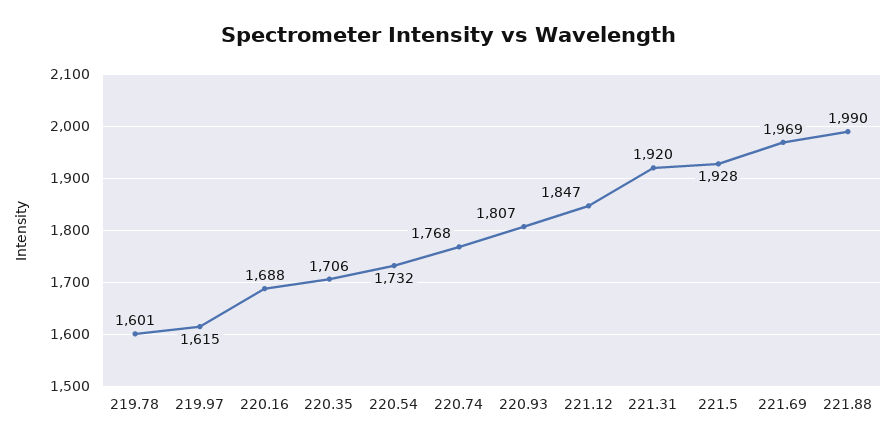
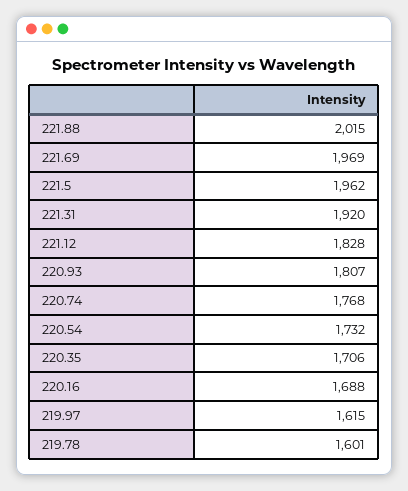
221.12: 1847 -> 1828
221.5: 1928 -> 1962
221.88: 1990 -> 2015

